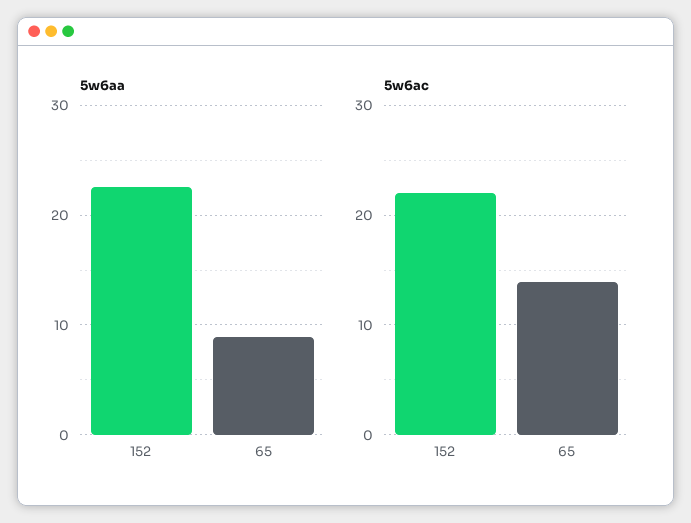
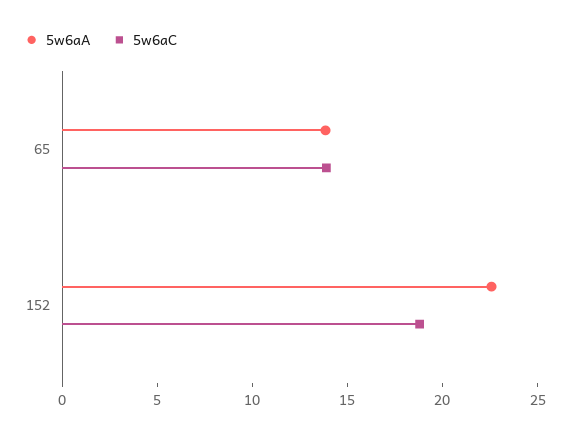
5w6aa, 65: 9 -> 14
5w6ac, 152: 22 -> 19

